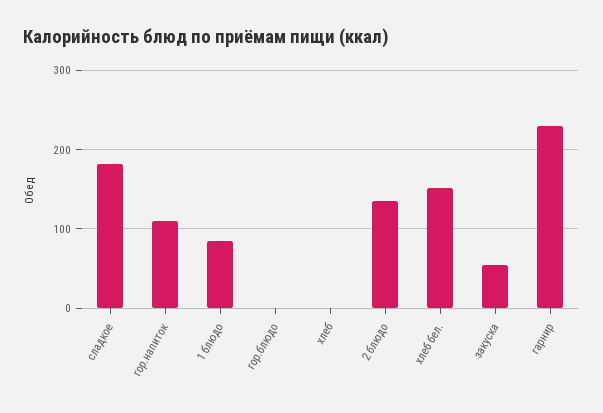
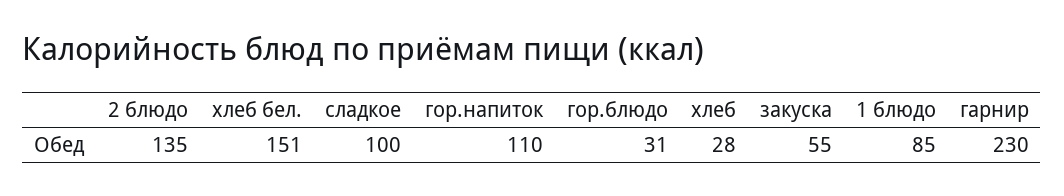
сладкое: 180 -> 100
гор.блюдо: 0 -> 31
хлеб: 0 -> 28

